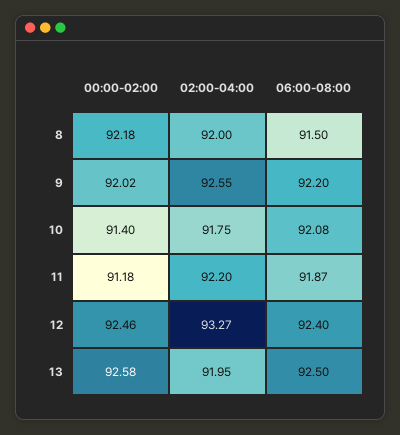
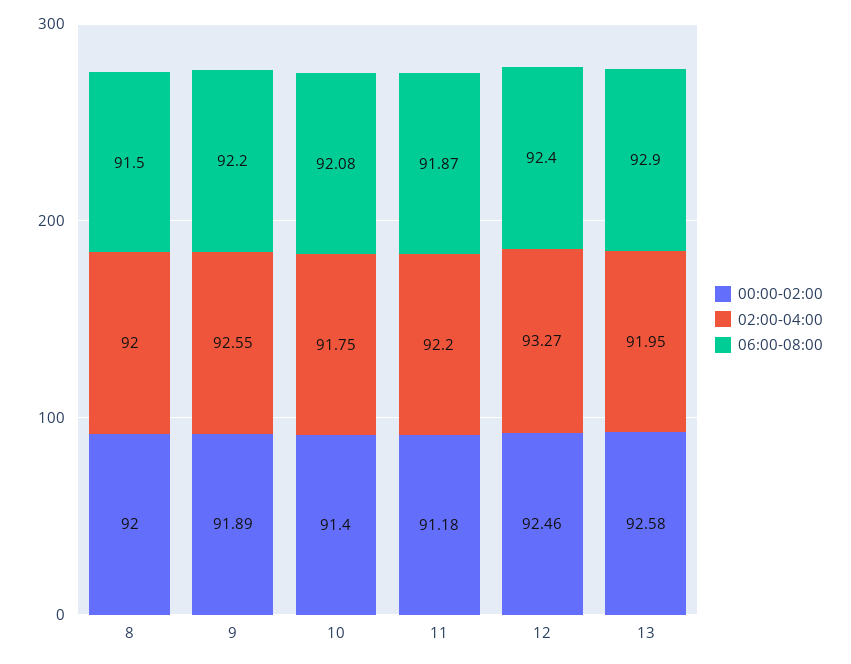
00:00-02:00, 8: 92.18 -> 92
00:00-02:00, 9: 92.02 -> 91.89
06:00-08:00, 13: 92.5 -> 92.9

